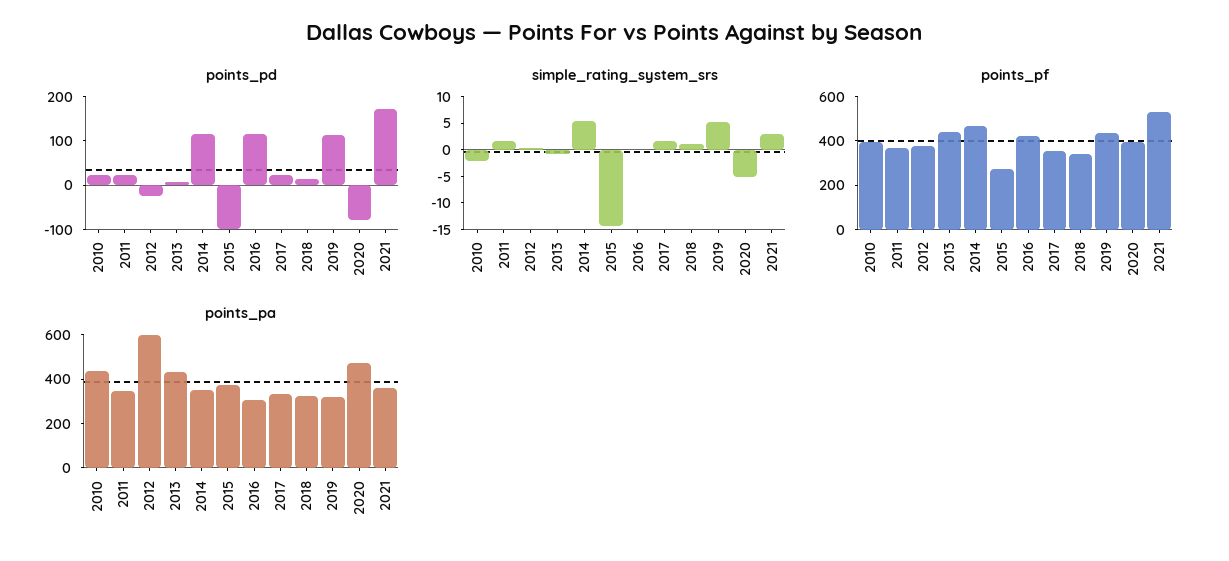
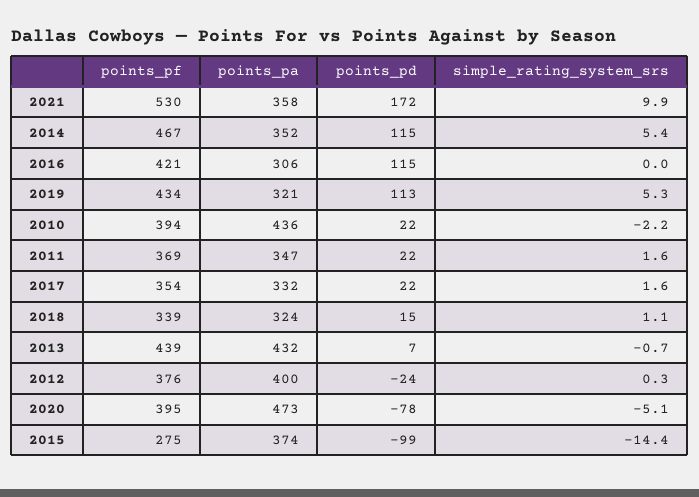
simple_rating_system_srs, 2021: 2.5 -> 9.9
points_pa, 2012: 600 -> 400

